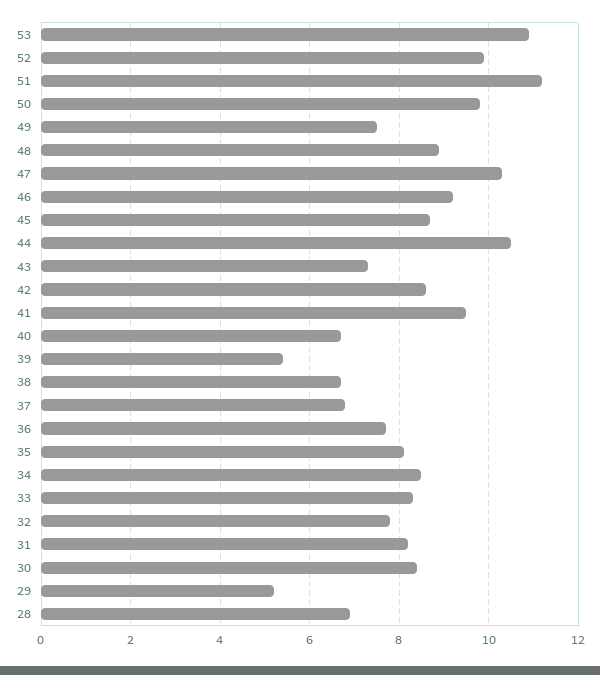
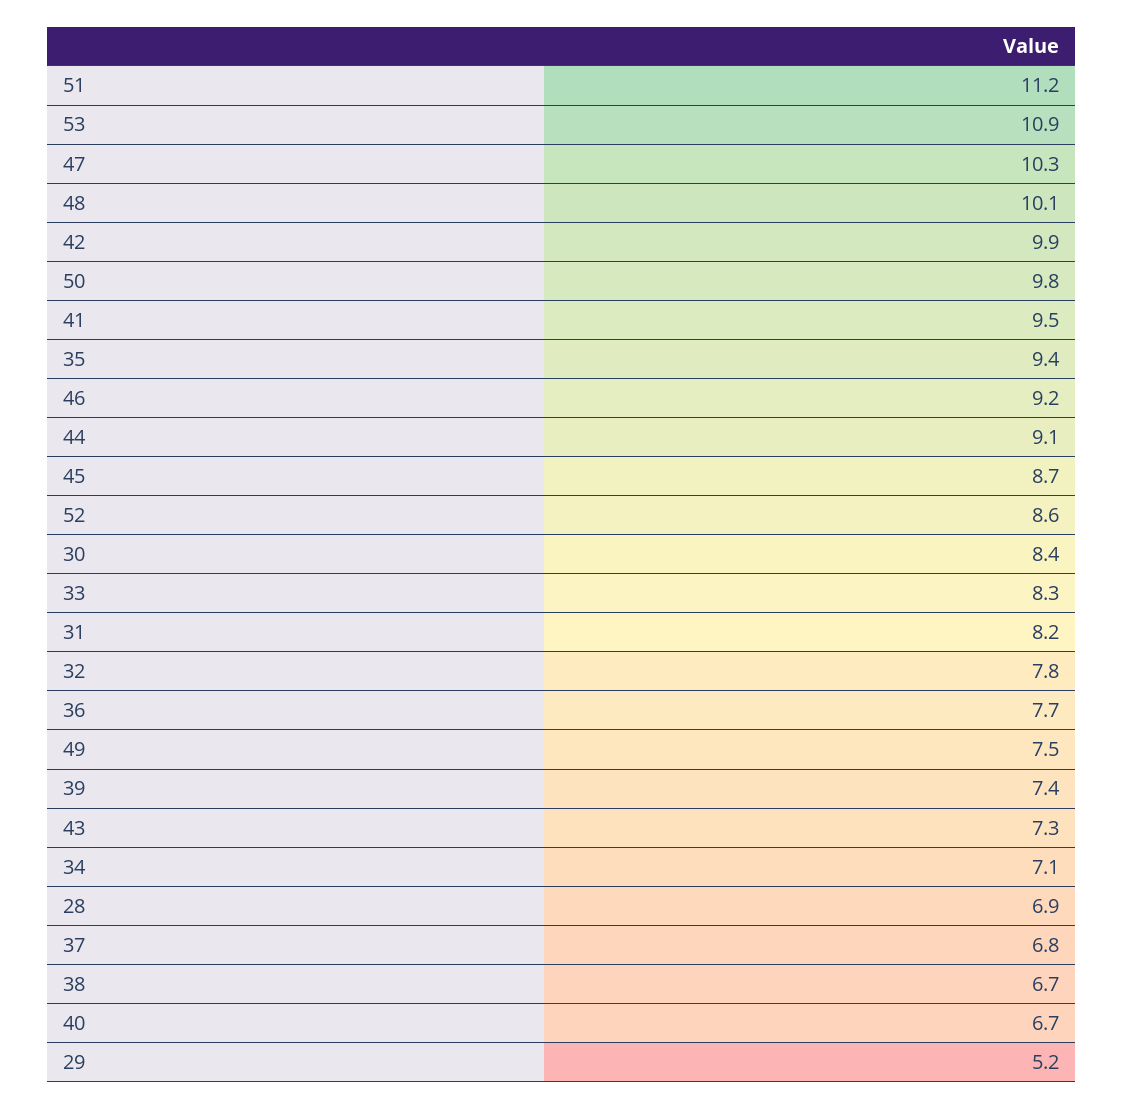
52: 10 -> 8.6
48: 9 -> 10.1
44: 10.5 -> 9.1
42: 8.5 -> 9.9
39: 5.5 -> 7.4
35: 8 -> 9.4
34: 8.5 -> 7.1

